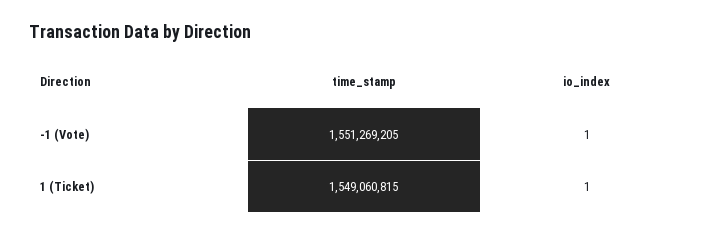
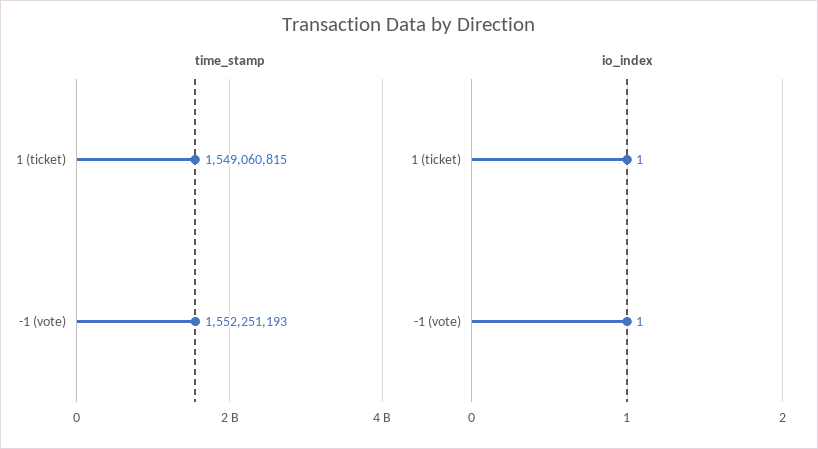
time_stamp, -1 (Vote): 1551269205 -> 1552251193

